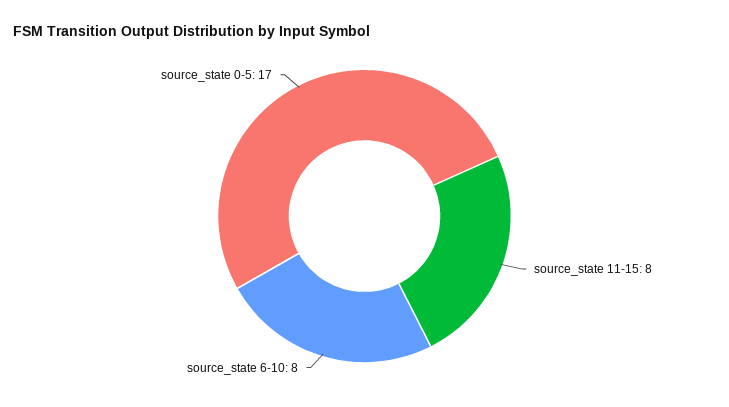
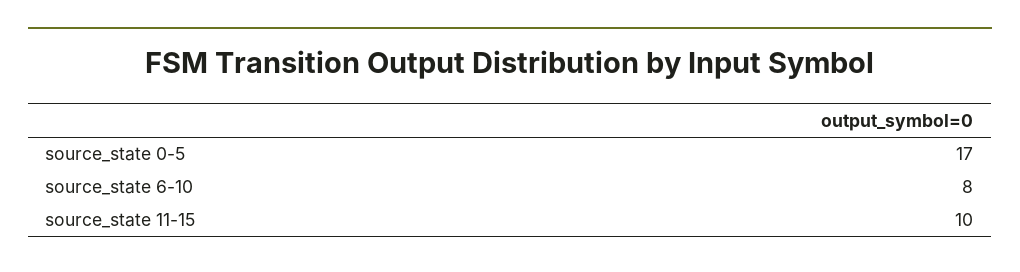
source_state 11-15: 8 -> 10

